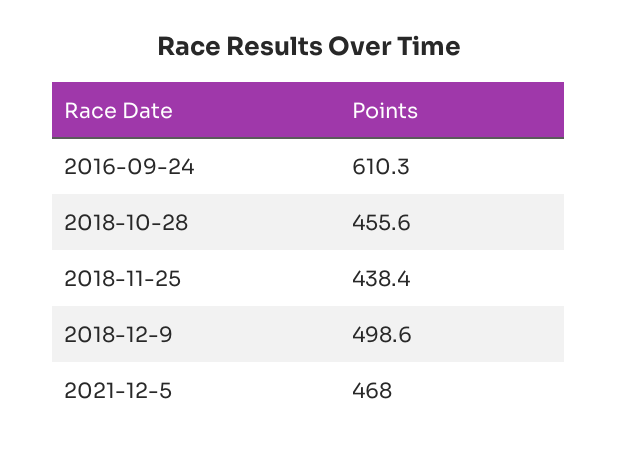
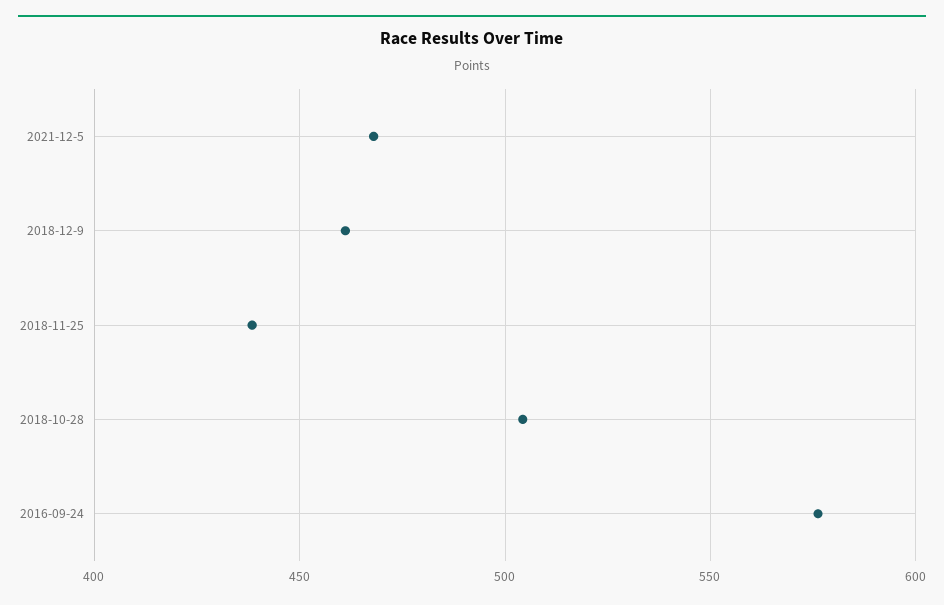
2016-09-24: 610.3 -> 575
2018-10-28: 455.6 -> 505
2018-12-9: 498.6 -> 460

